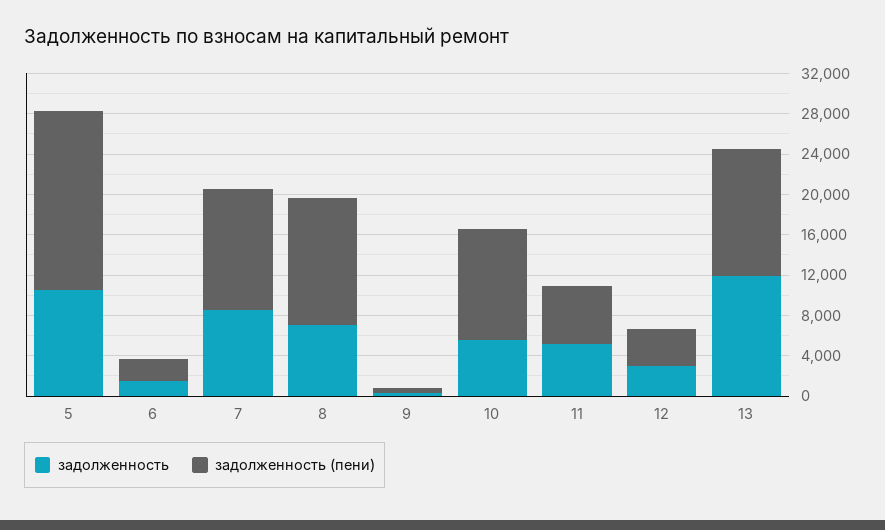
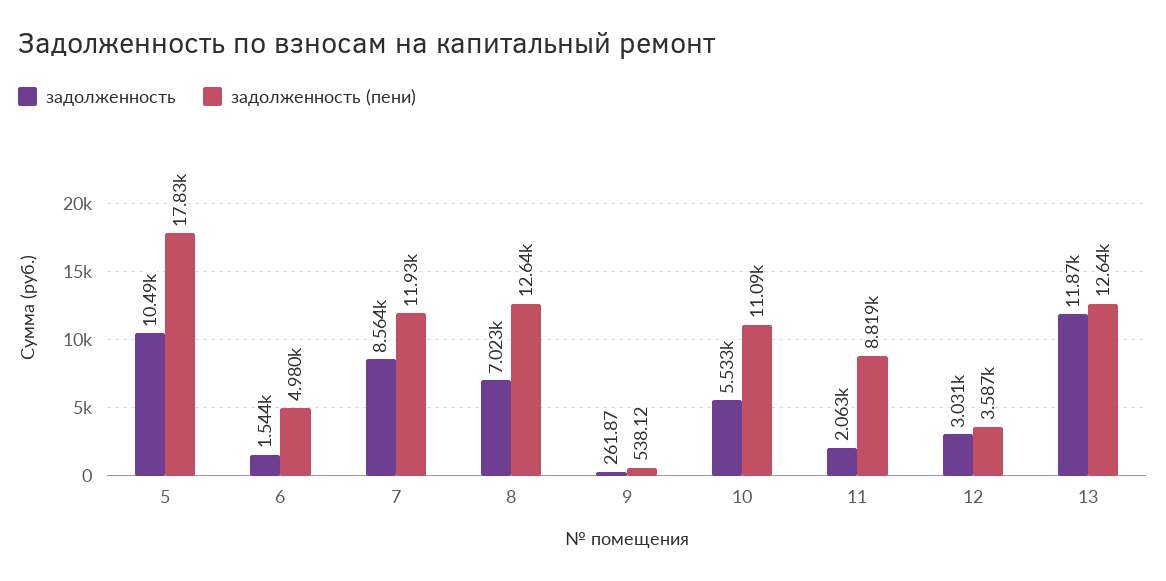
задолженность (пени), 6: 2000 -> 4980
задолженность, 11: 5000 -> 2063
задолженность (пени), 11: 6000 -> 8819

